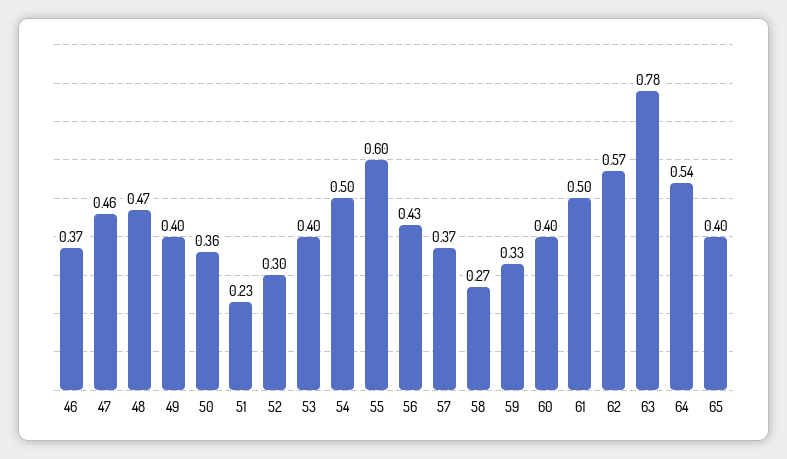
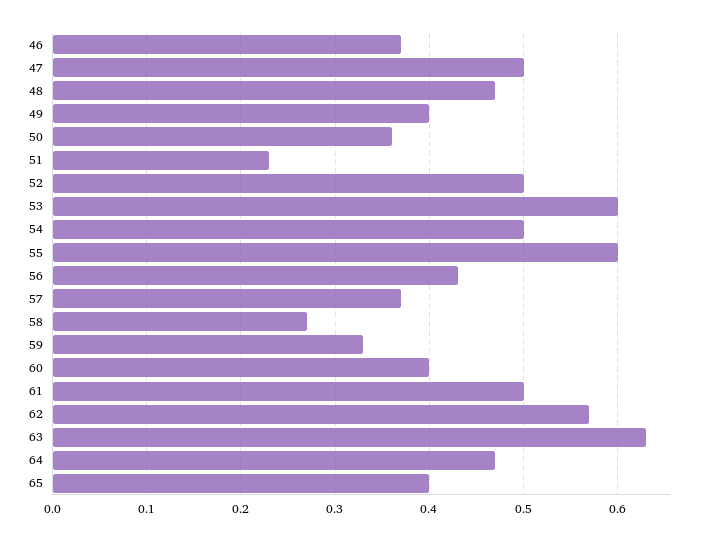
47: 0.46 -> 0.5
52: 0.3 -> 0.5
53: 0.4 -> 0.6
63: 0.78 -> 0.63
64: 0.54 -> 0.47

